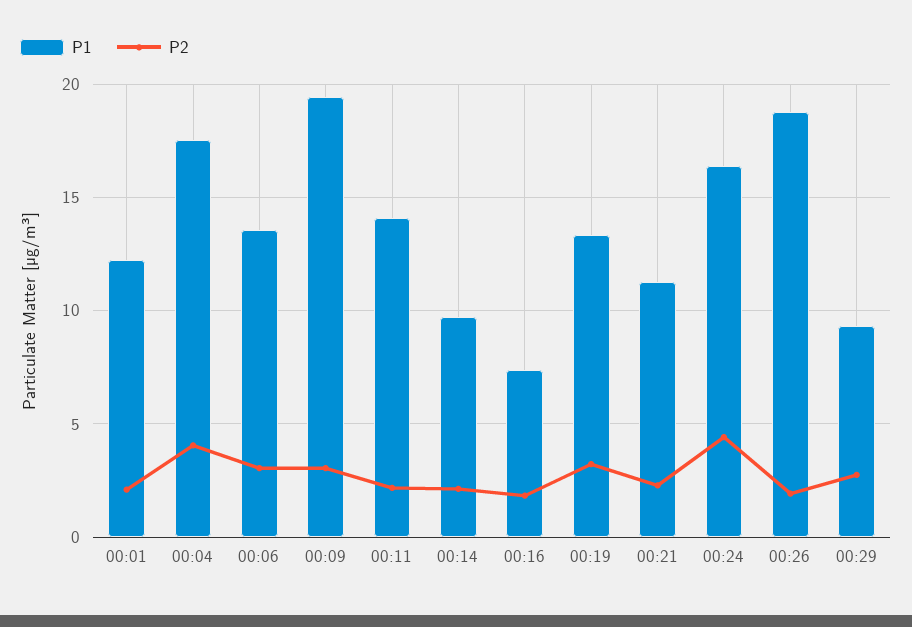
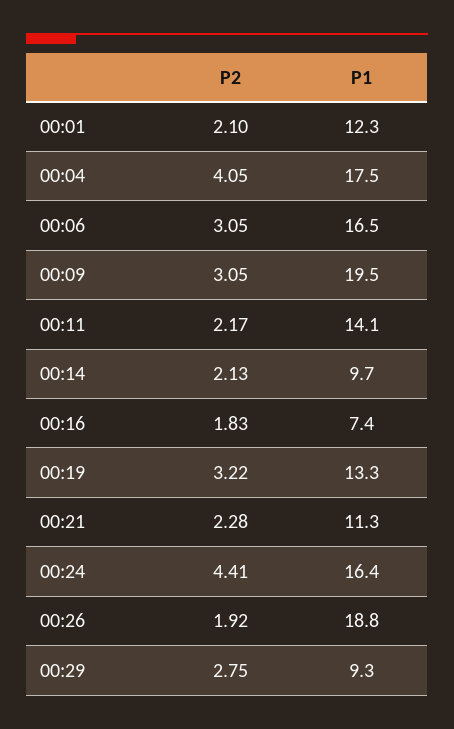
P1, 00:06: 13.5 -> 16.5

